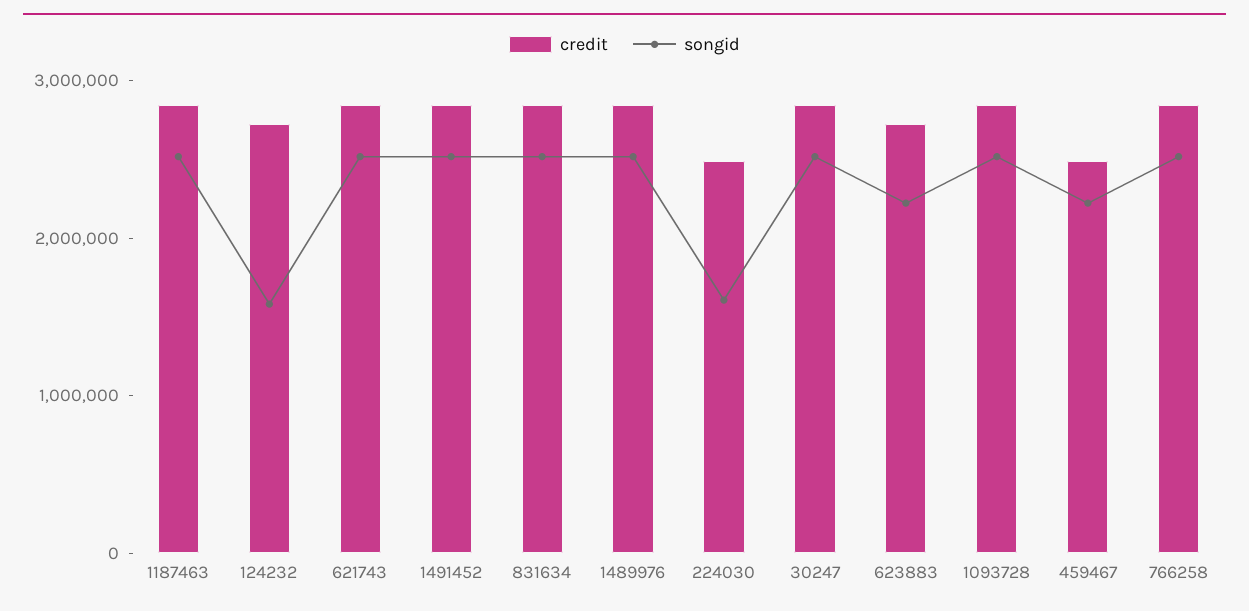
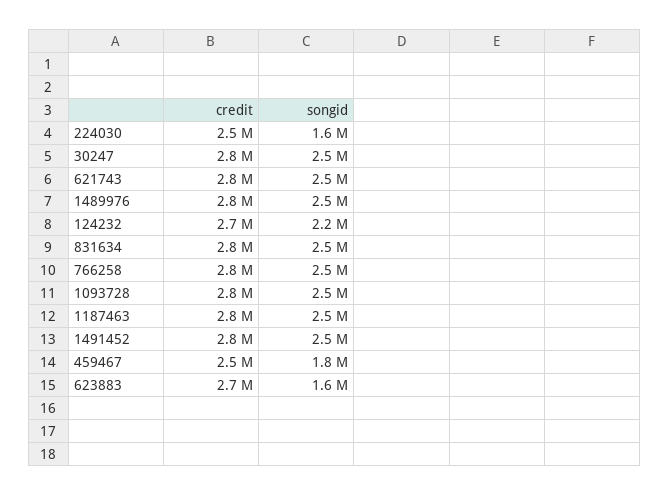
songid, 124232: 1600000 -> 2200000
songid, 623883: 2200000 -> 1600000
songid, 459467: 2200000 -> 1800000

